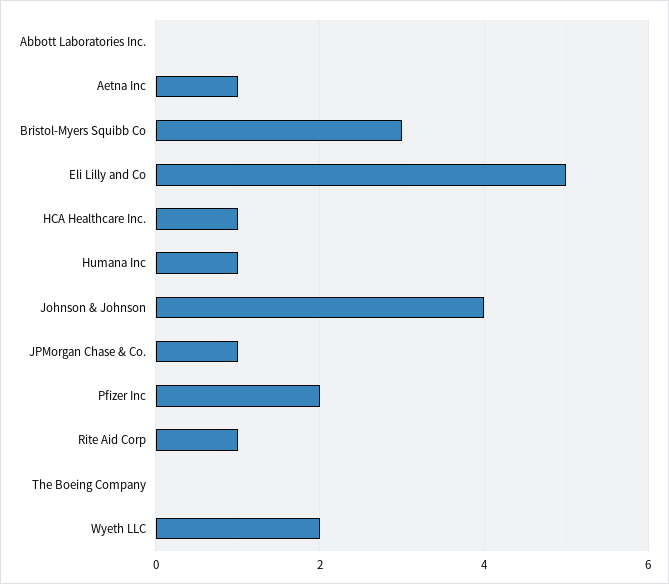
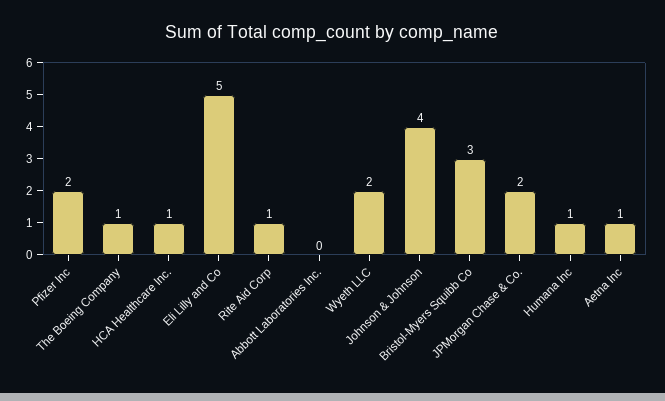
JPMorgan Chase & Co.: 1 -> 2
The Boeing Company: 0 -> 1

